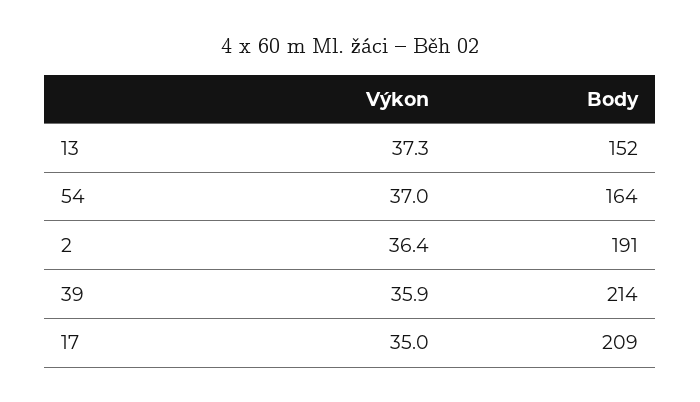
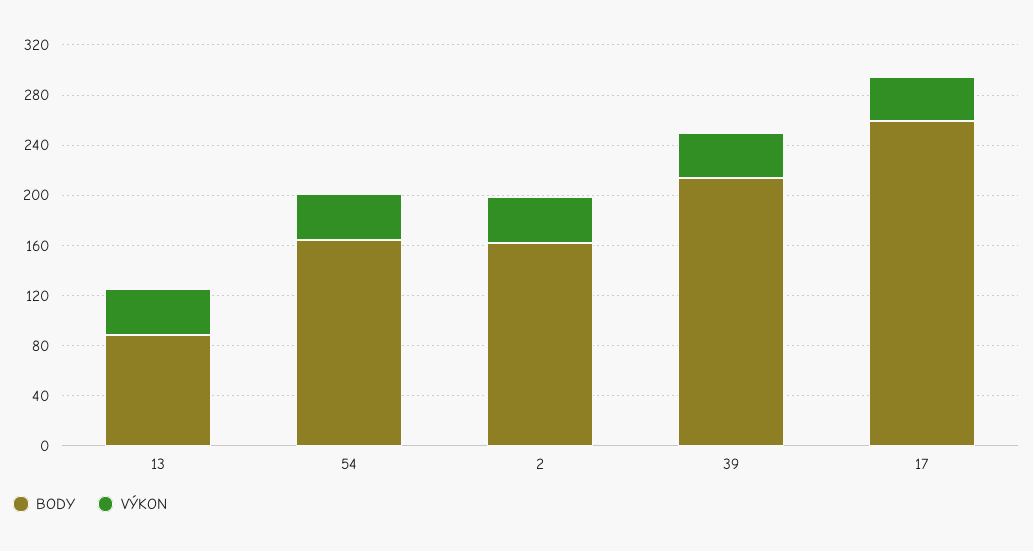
Body, 13: 152 -> 90
Body, 2: 191 -> 160
Body, 17: 209 -> 260

